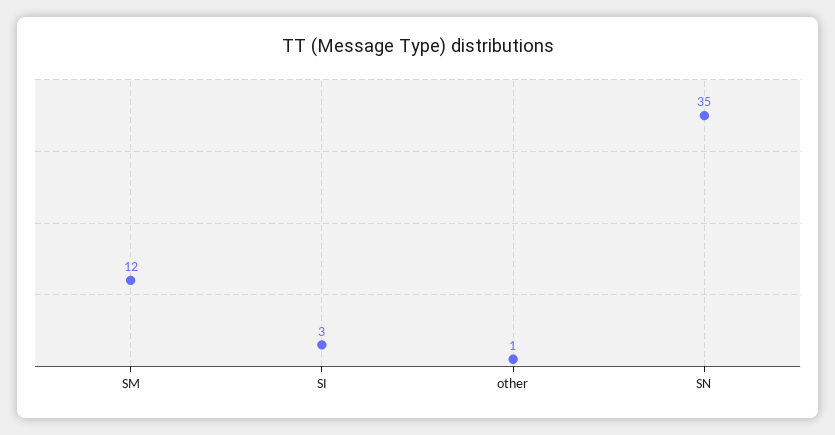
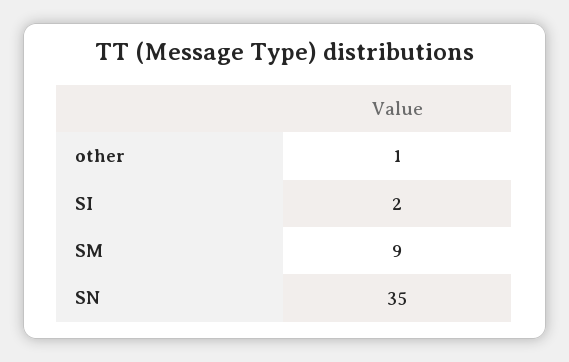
SM: 12 -> 9
SI: 3 -> 2

